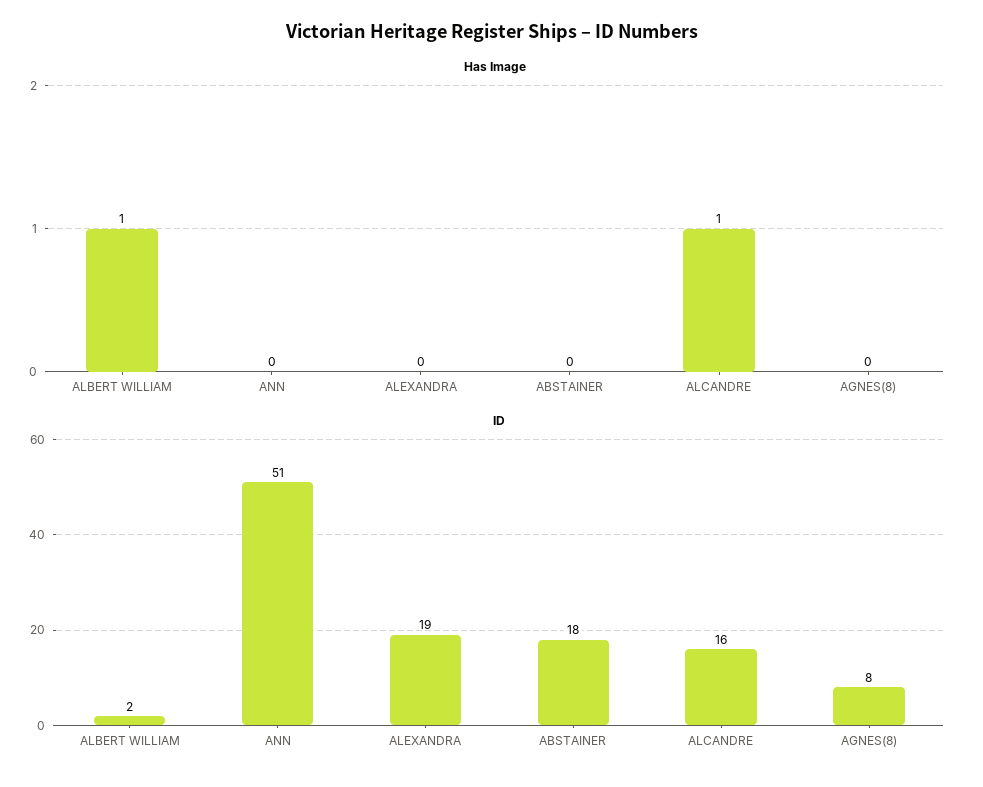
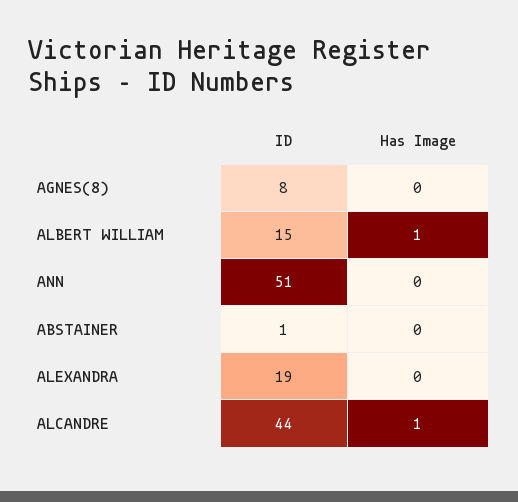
ID, ALBERT WILLIAM: 2 -> 15
ID, ABSTAINER: 18 -> 1
ID, ALCANDRE: 16 -> 44

